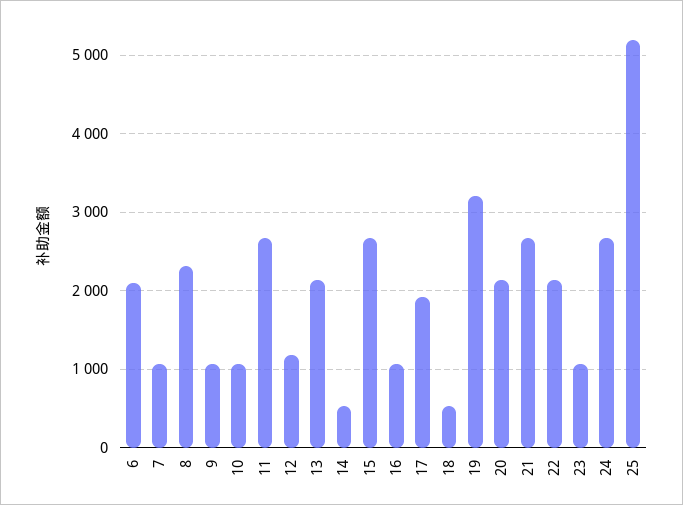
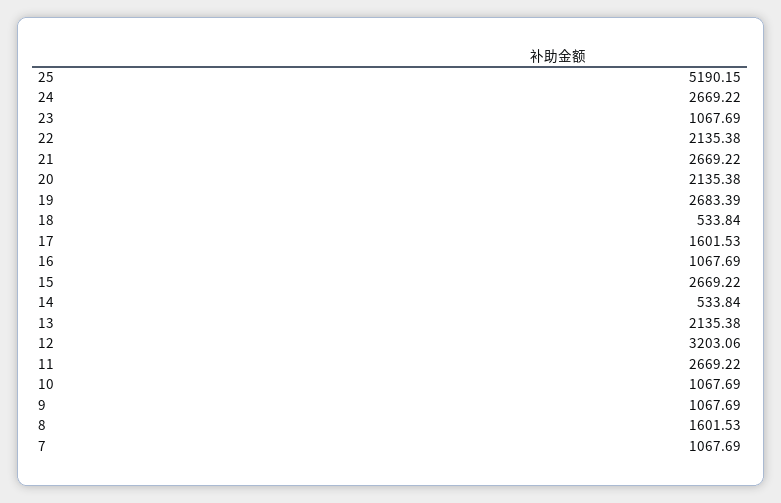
6: 2100 -> none
8: 2300 -> 1601.53
12: 1200 -> 3203.06
17: 1900 -> 1601.53
19: 3200 -> 2683.39

